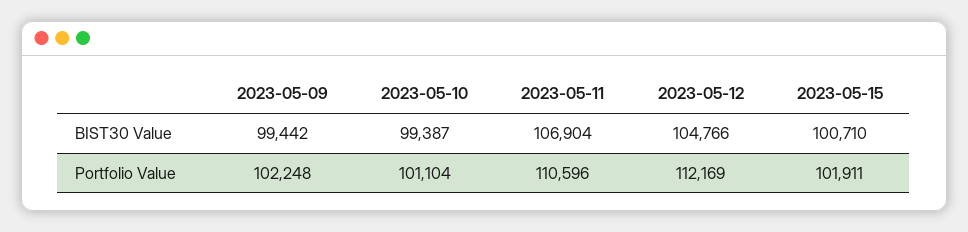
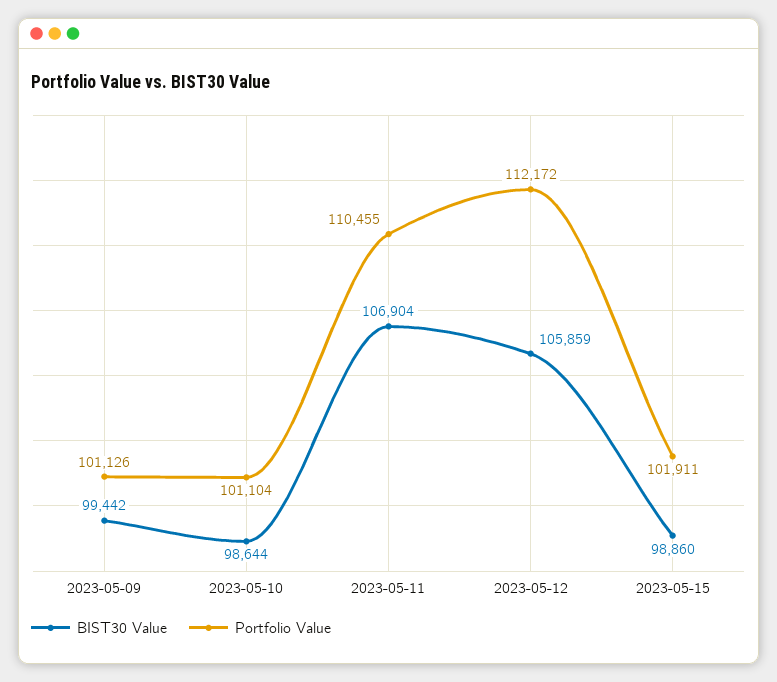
BIST30 Value, 2023-05-10: 99387 -> 98644
BIST30 Value, 2023-05-12: 104766 -> 105859
BIST30 Value, 2023-05-15: 100710 -> 98860
Portfolio Value, 2023-05-09: 102248 -> 101126
Portfolio Value, 2023-05-11: 110596 -> 110455
Portfolio Value, 2023-05-12: 112169 -> 112172

